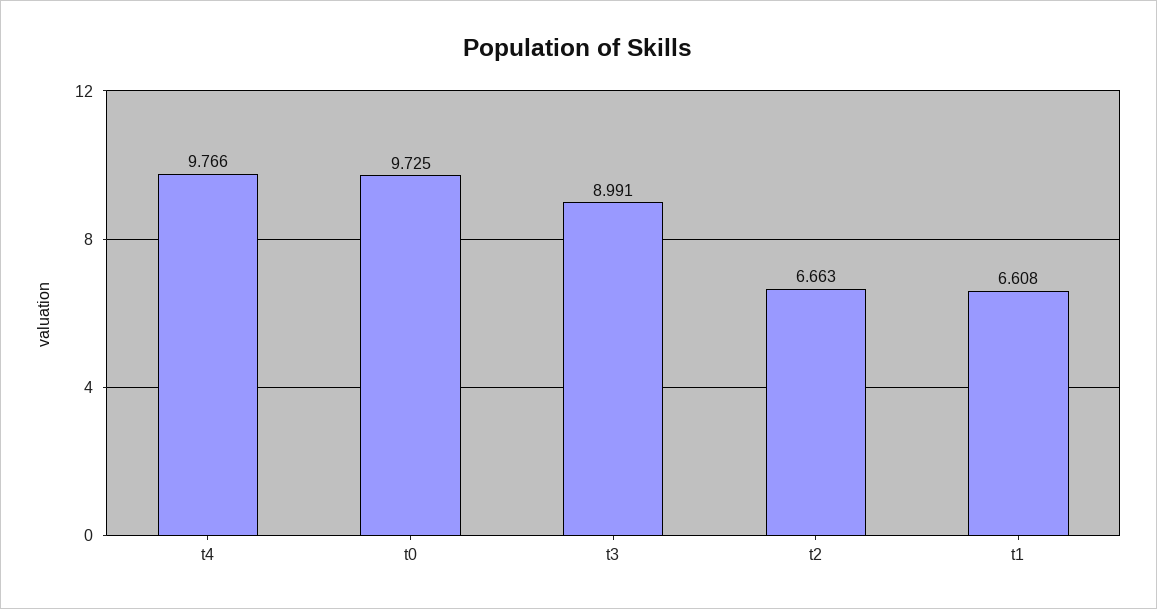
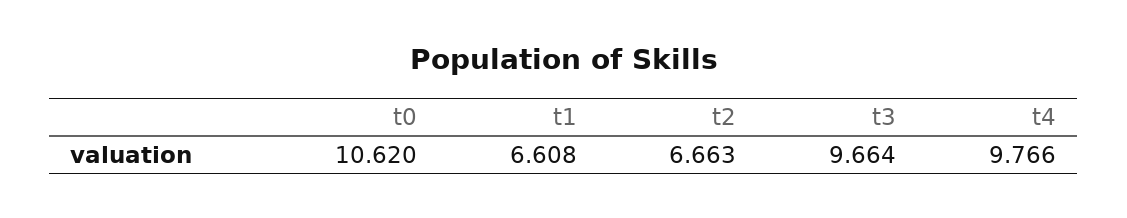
t0: 9.725 -> 10.62
t3: 8.991 -> 9.664

